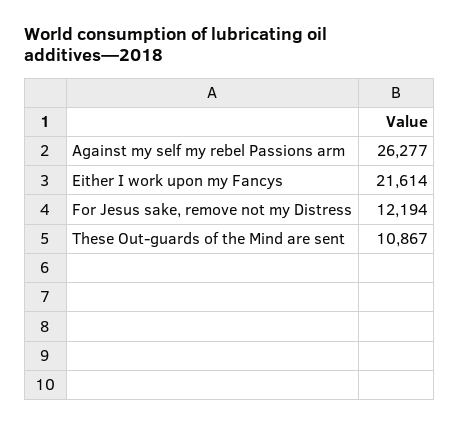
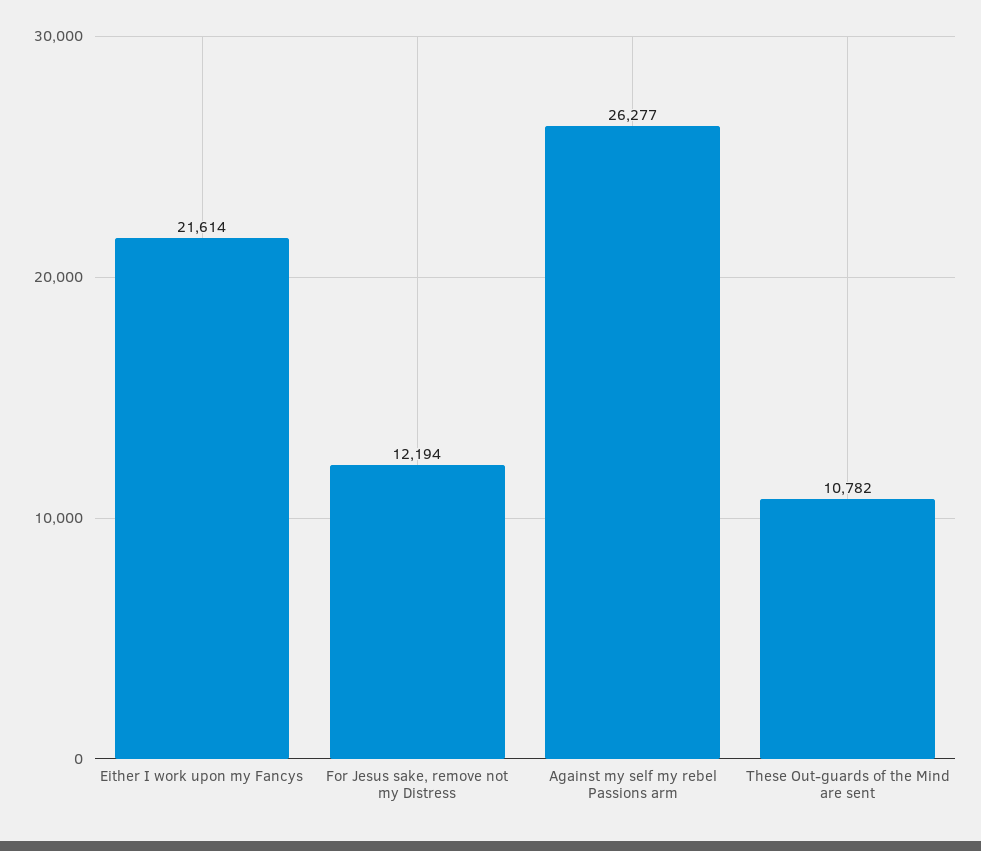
These Out-guards of the Mind are sent: 10867 -> 10782

